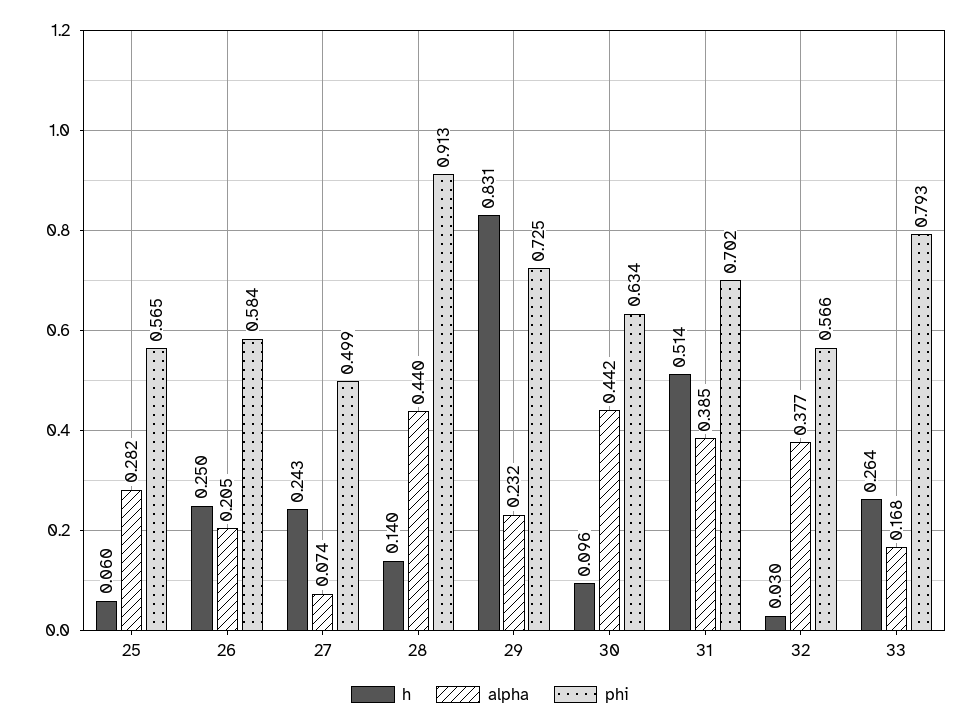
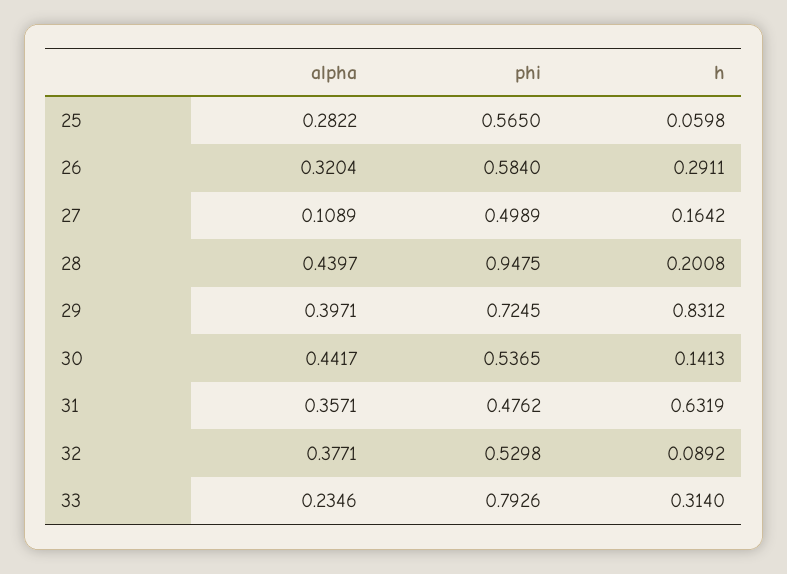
h, 26: 0.25 -> 0.2911
alpha, 26: 0.205 -> 0.3204
h, 27: 0.243 -> 0.1642
alpha, 27: 0.074 -> 0.1089
h, 28: 0.14 -> 0.2008
phi, 28: 0.913 -> 0.9475
alpha, 29: 0.232 -> 0.3971
h, 30: 0.096 -> 0.1413
phi, 30: 0.634 -> 0.5365
h, 31: 0.514 -> 0.6319
alpha, 31: 0.385 -> 0.3571
phi, 31: 0.702 -> 0.4762
h, 32: 0.03 -> 0.0892
phi, 32: 0.566 -> 0.5298
h, 33: 0.264 -> 0.314
alpha, 33: 0.168 -> 0.2346

